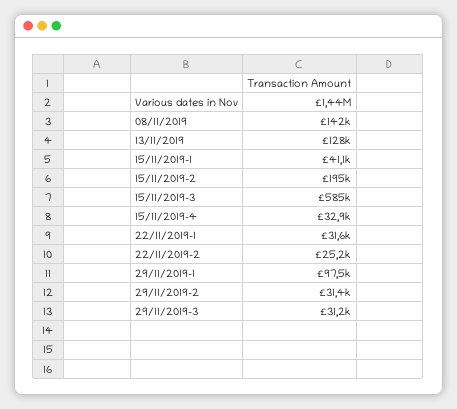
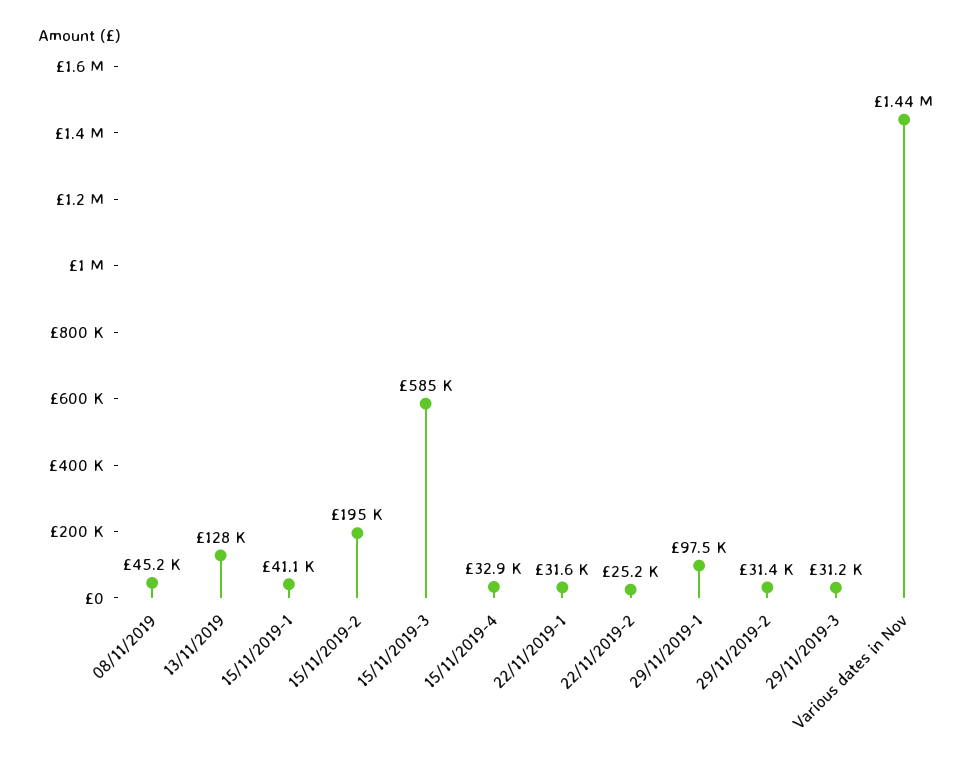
08/11/2019: 142000 -> 45200

